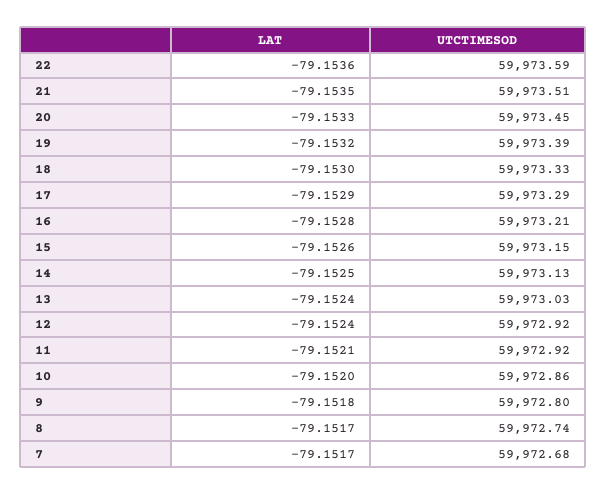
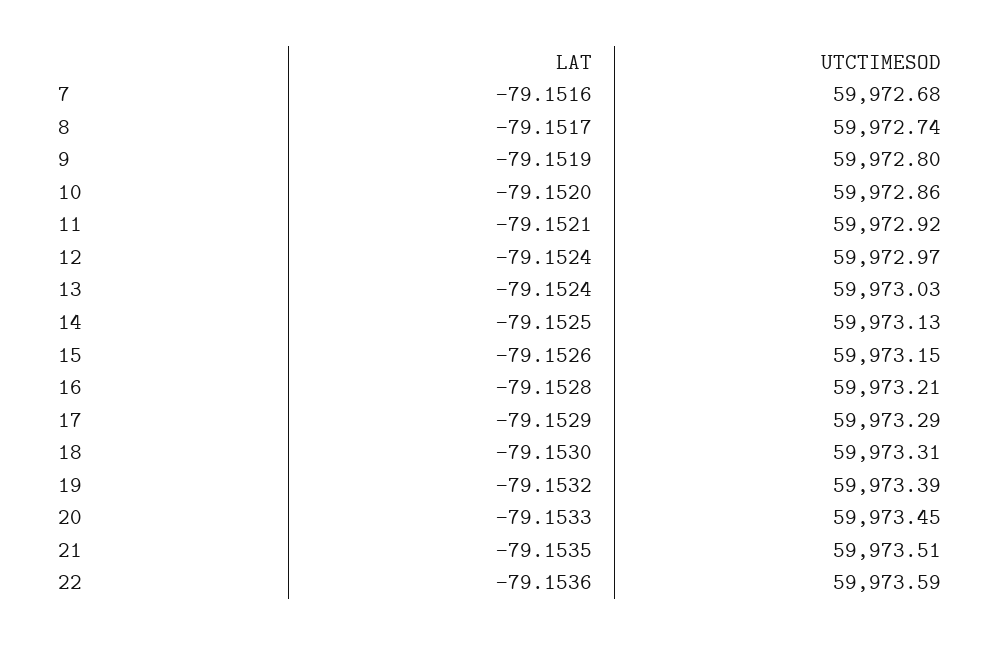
UTCTIMESOD, 18: 59973.33 -> 59973.31
UTCTIMESOD, 12: 59972.92 -> 59972.97
LAT, 9: -79.1518 -> -79.1519
LAT, 7: -79.1517 -> -79.1516

